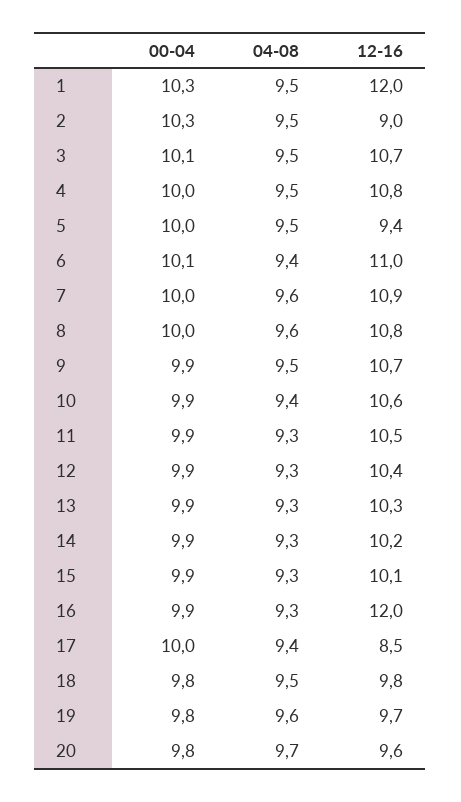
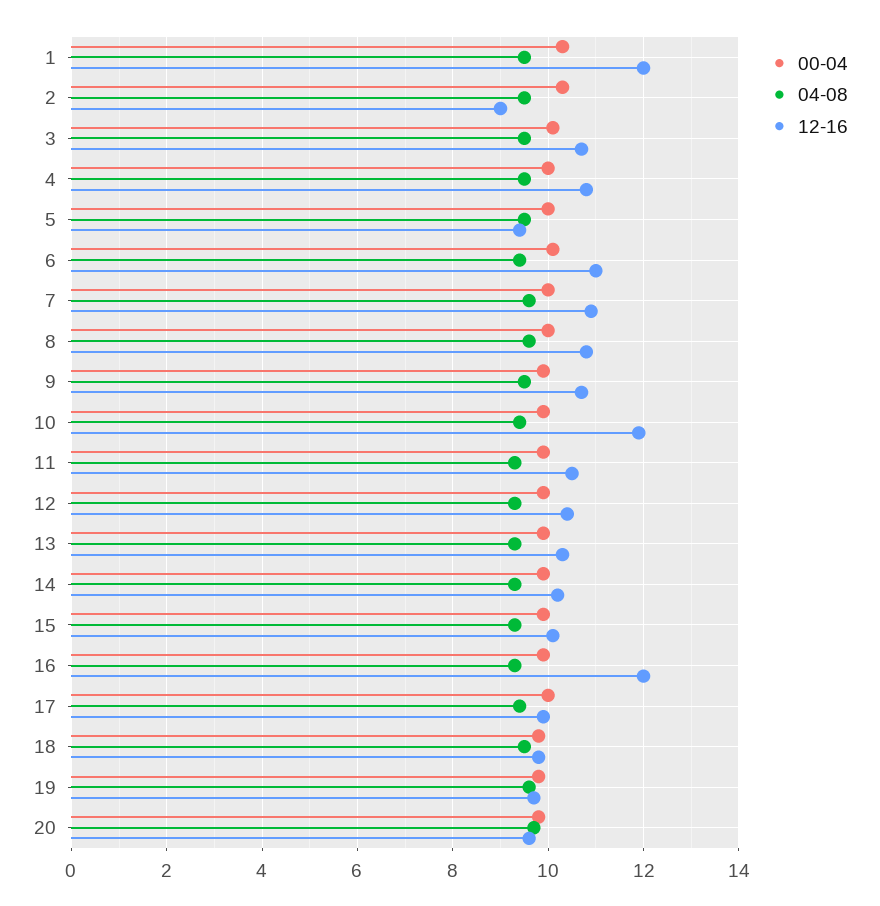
12-16, 10: 10.6 -> 12
12-16, 17: 8.5 -> 10

